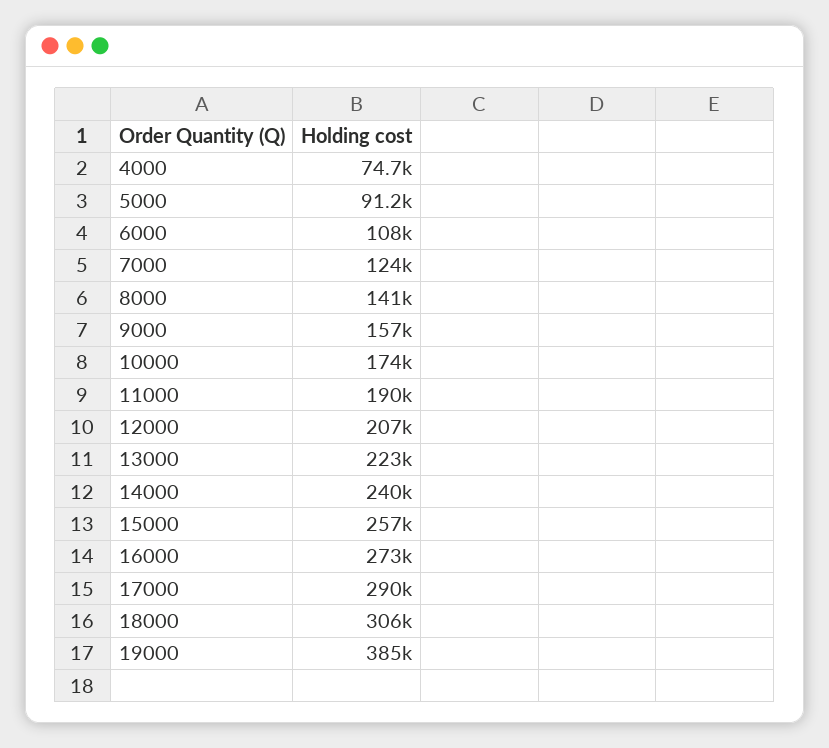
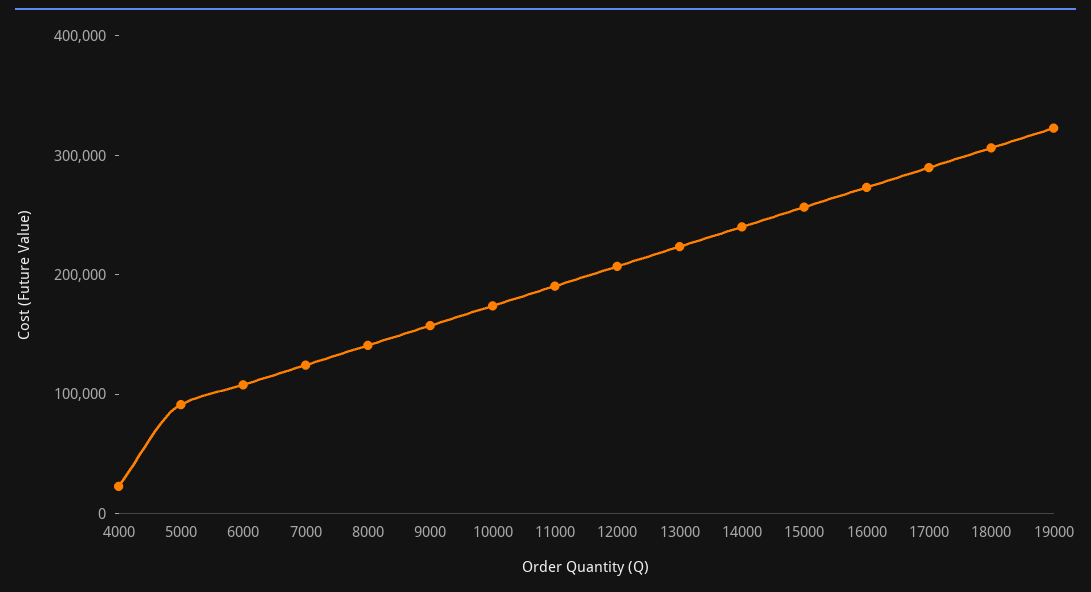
4000: 74700 -> 20000
19000: 385000 -> 320000

